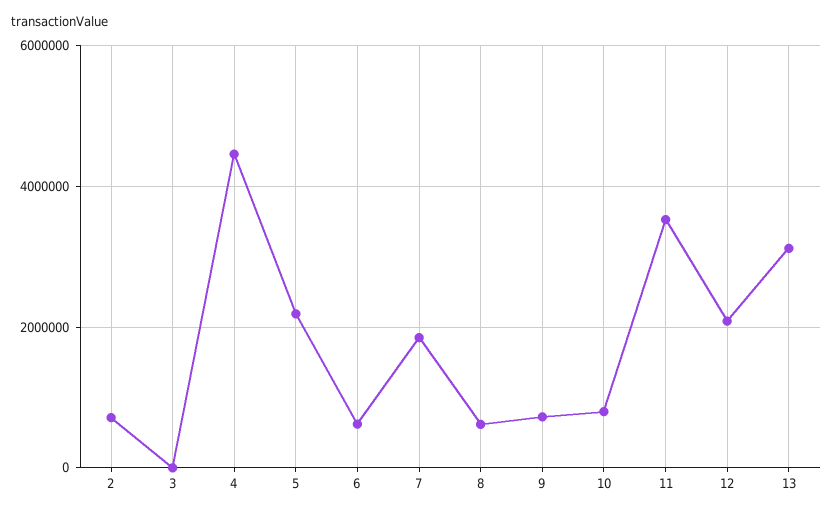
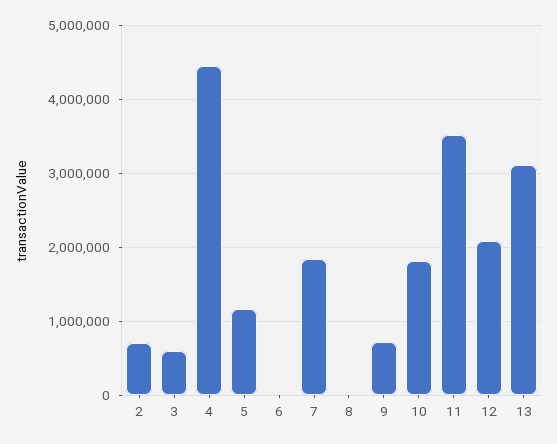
3: 0 -> 600000
5: 2200000 -> 1200000
6: 600000 -> 0
8: 600000 -> 0
10: 800000 -> 1800000

